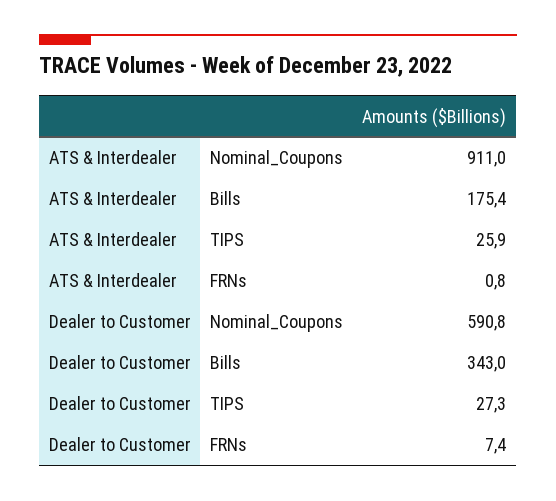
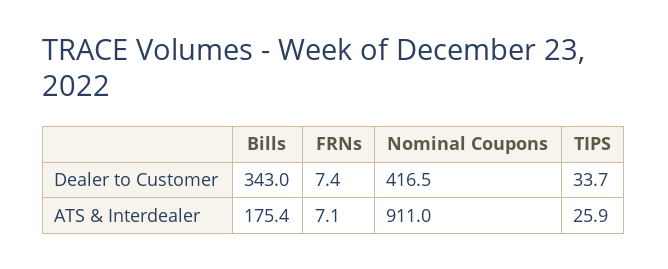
ATS & Interdealer, FRNs: 0.8 -> 7.1
Dealer to Customer, Nominal_Coupons: 590.8 -> 416.5
Dealer to Customer, TIPS: 27.3 -> 33.7

